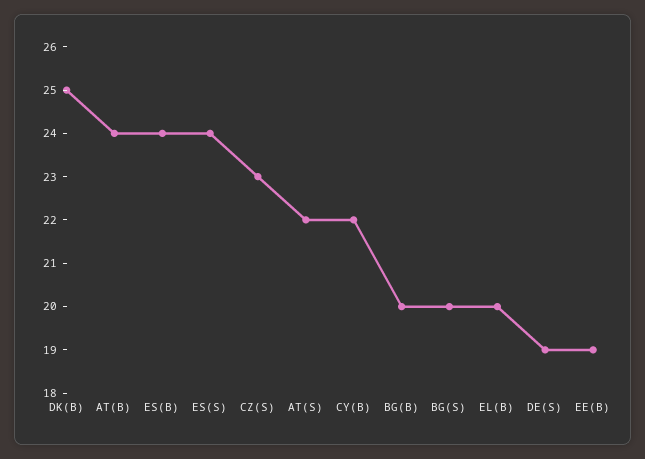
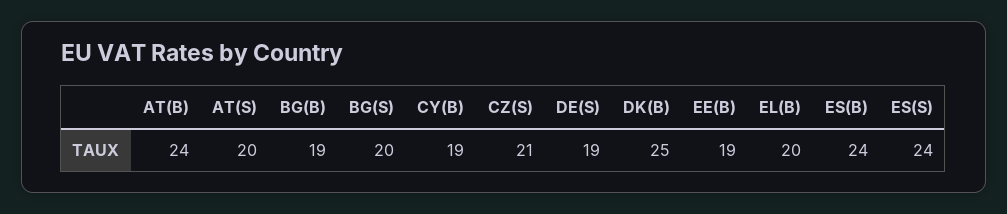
CZ(S): 23 -> 21
AT(S): 22 -> 20
CY(B): 22 -> 19
BG(B): 20 -> 19

